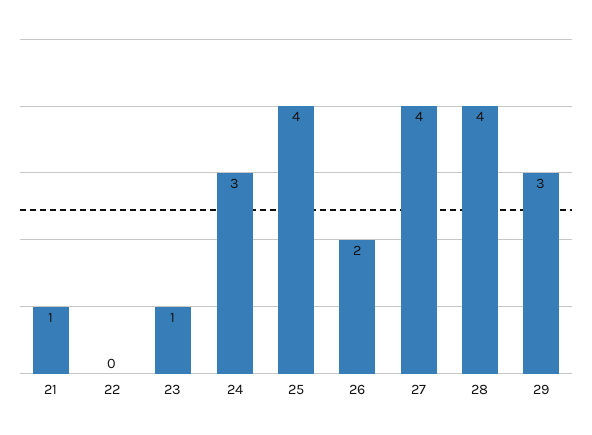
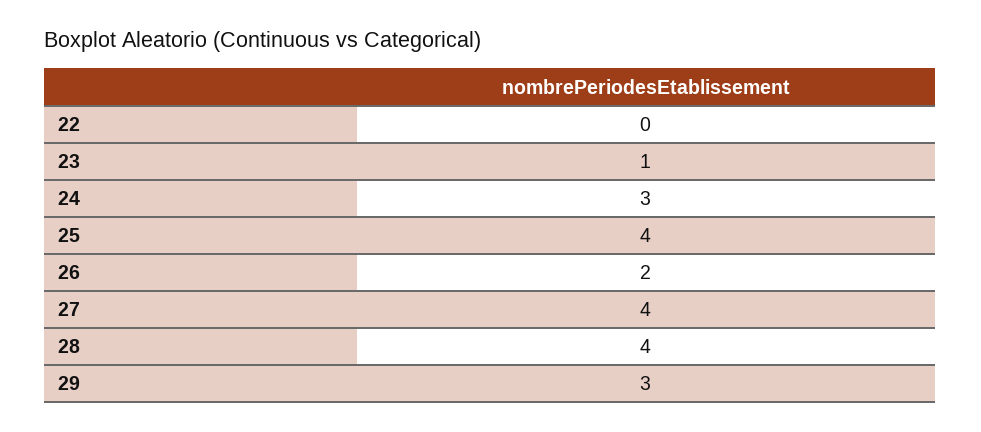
21: 1 -> none

